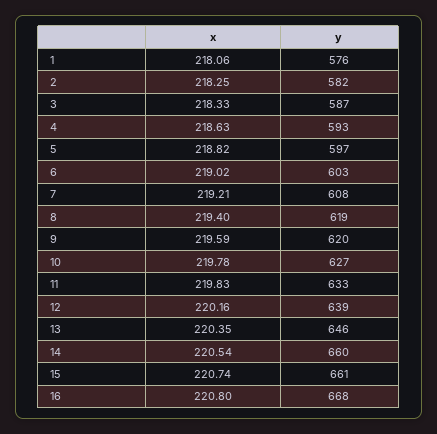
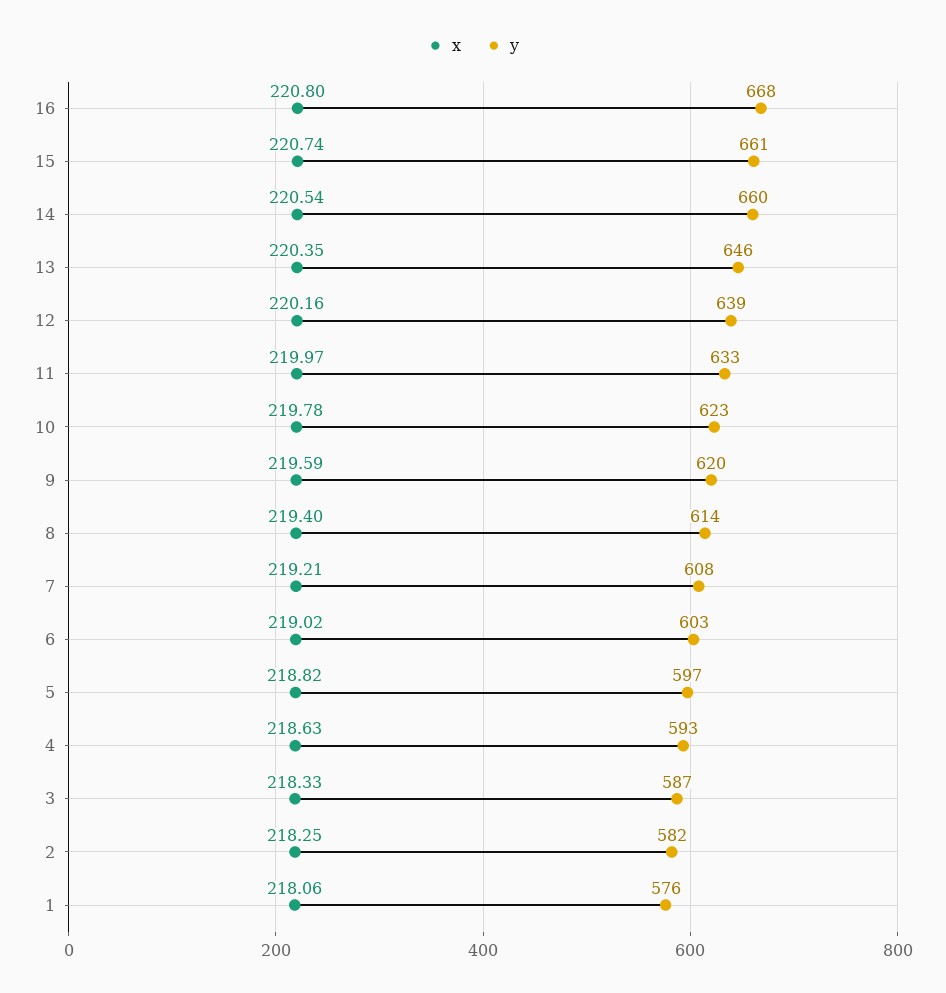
y, 8: 619 -> 614
y, 10: 627 -> 623
x, 11: 219.83 -> 219.97

